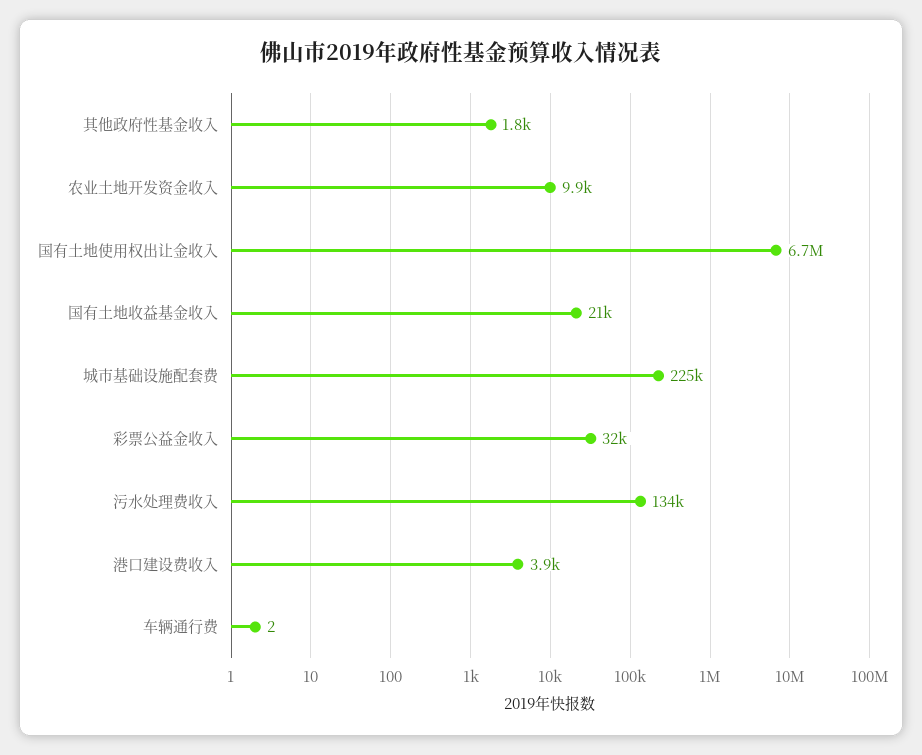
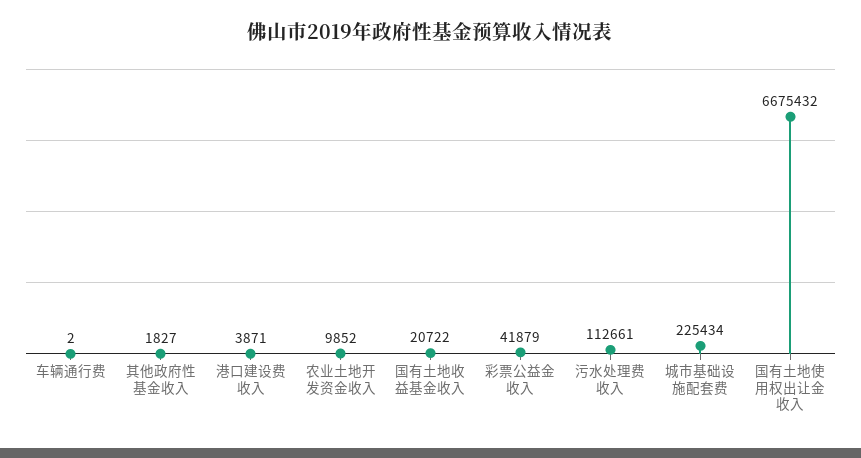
彩票公益金收入: 32000 -> 41879
污水处理费收入: 134000 -> 112661

